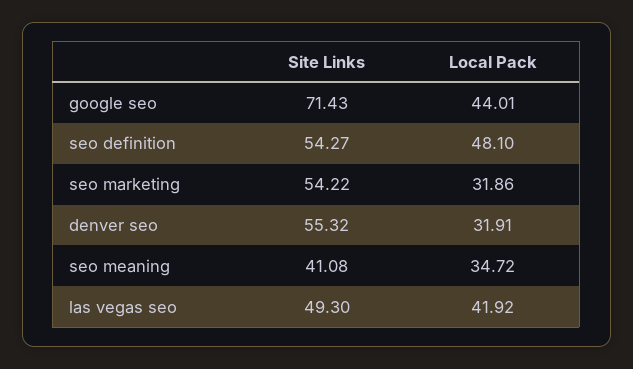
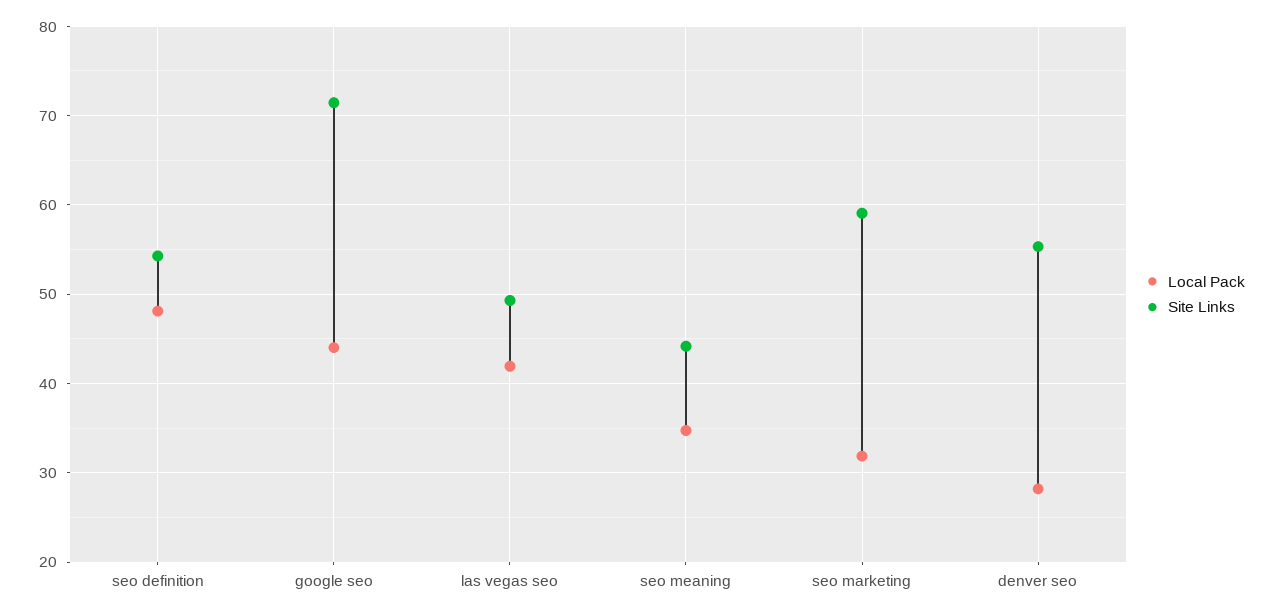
Site Links, seo marketing: 54.22 -> 59
Local Pack, denver seo: 31.91 -> 28
Site Links, seo meaning: 41.08 -> 44

